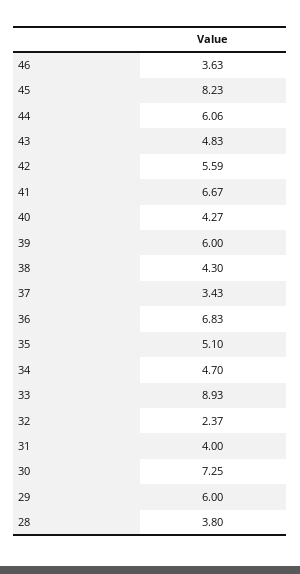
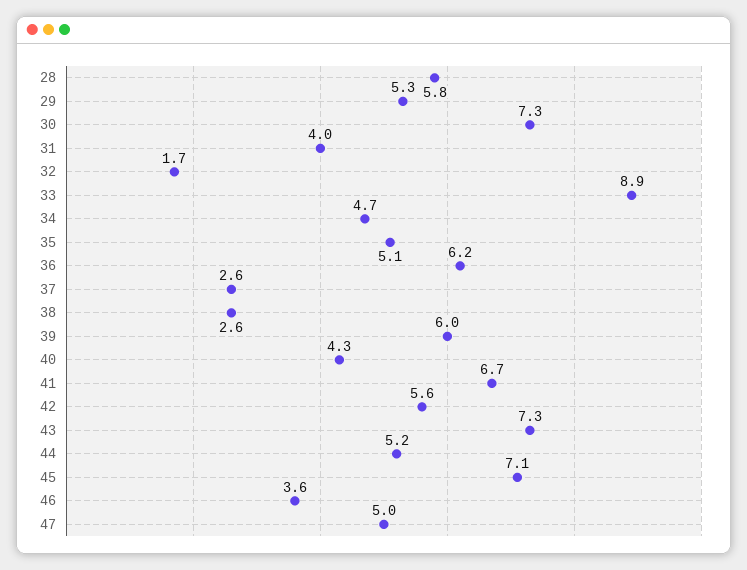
45: 8.23 -> 7.1
44: 6.06 -> 5.2
43: 4.83 -> 7.3
38: 4.3 -> 2.6
37: 3.43 -> 2.6
36: 6.83 -> 6.2
32: 2.37 -> 1.7
29: 6 -> 5.3
28: 3.8 -> 5.8
47: none -> 5

